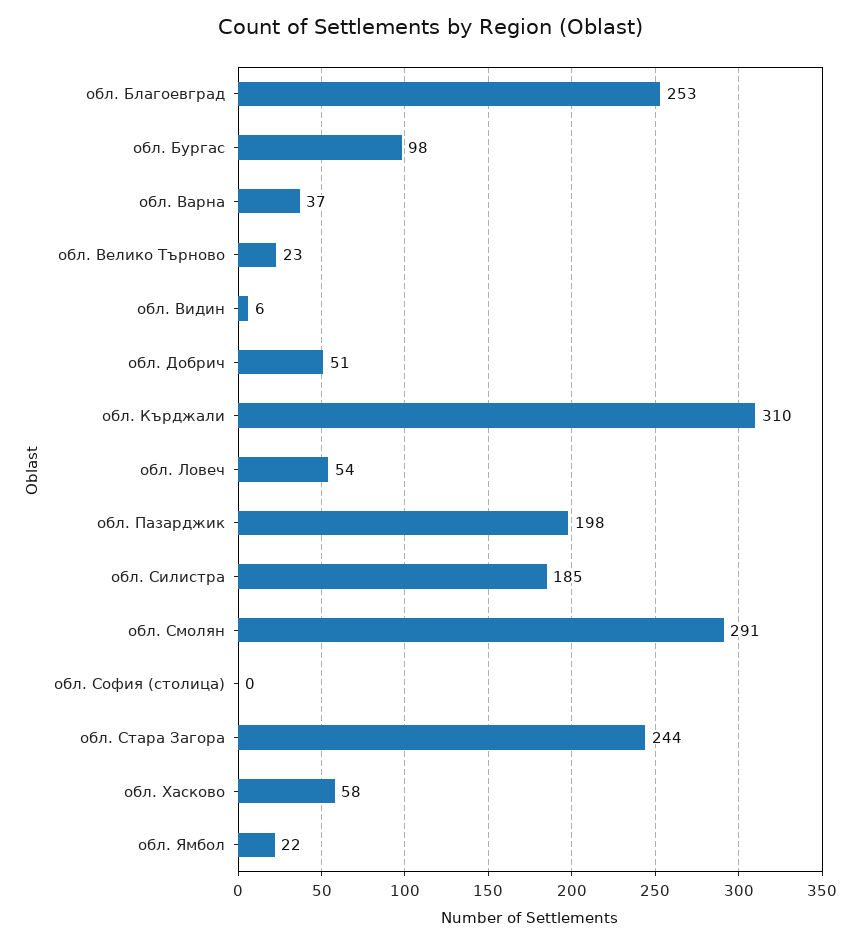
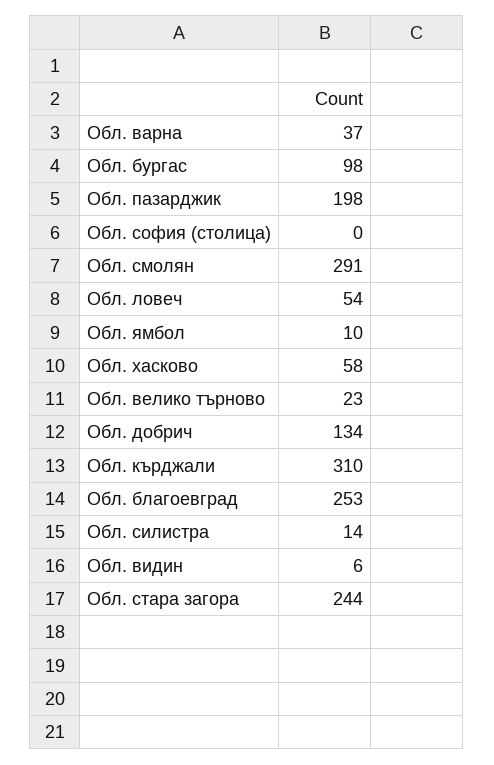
обл. Добрич: 51 -> 134
обл. Силистра: 185 -> 14
обл. Ямбол: 22 -> 10

